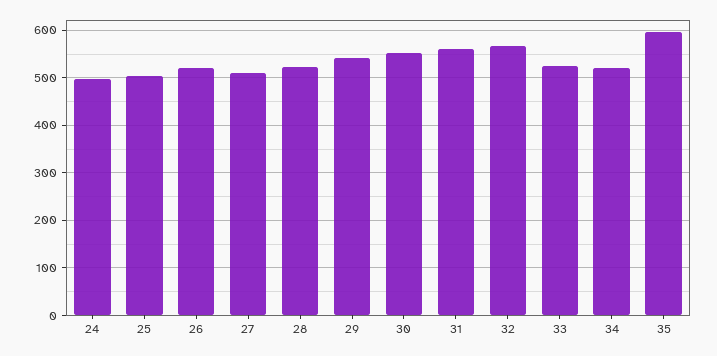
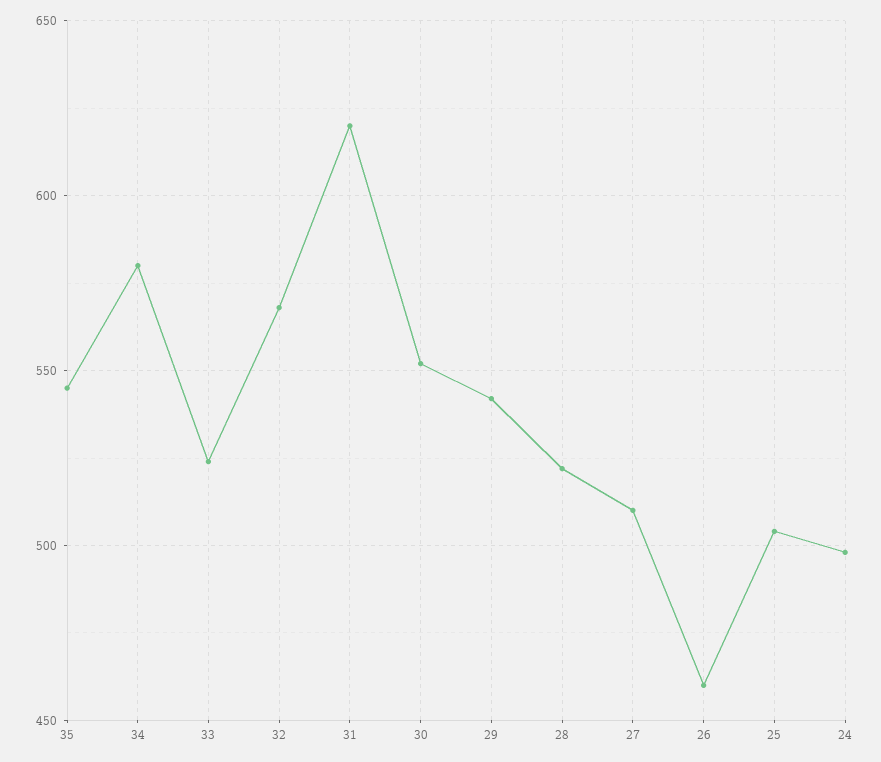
26: 520 -> 460
31: 560 -> 620
34: 520 -> 580
35: 600 -> 545

